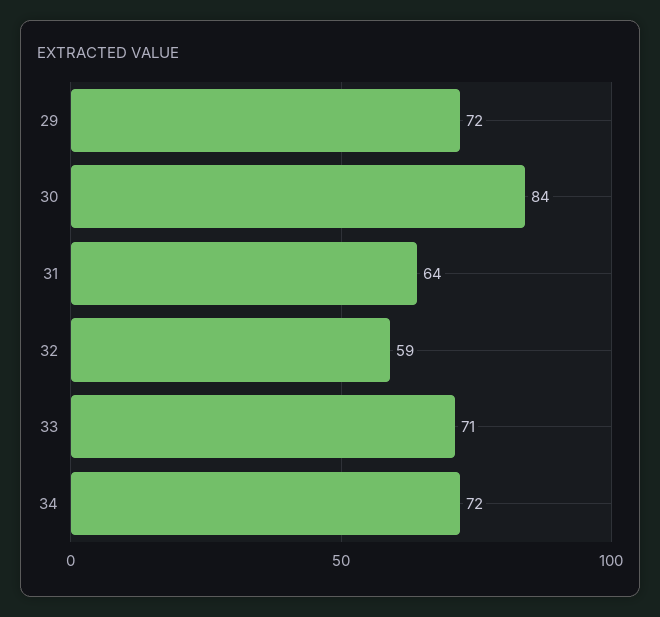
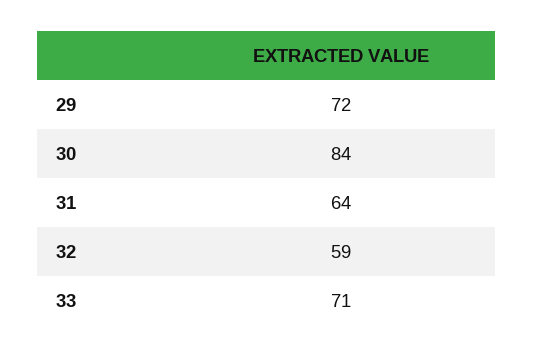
34: 72 -> none

